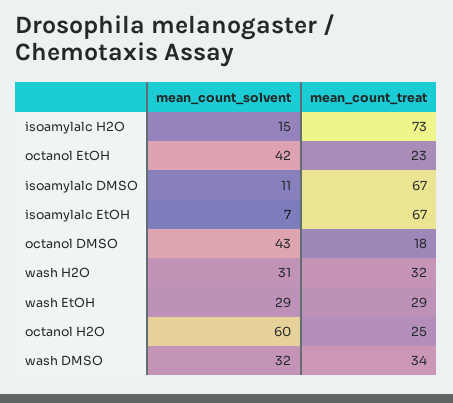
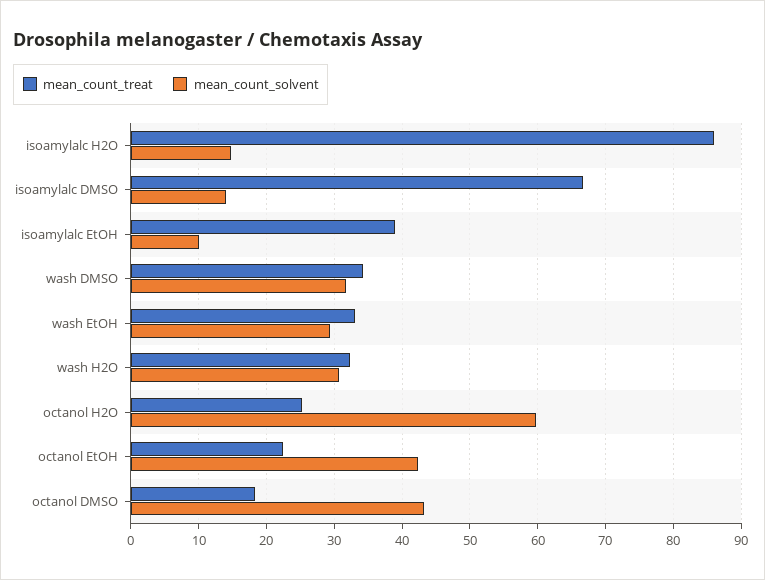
mean_count_treat, isoamylalc H2O: 73 -> 86
mean_count_solvent, isoamylalc DMSO: 11 -> 14
mean_count_solvent, isoamylalc EtOH: 7 -> 10
mean_count_treat, isoamylalc EtOH: 67 -> 39
mean_count_treat, wash EtOH: 29 -> 33

